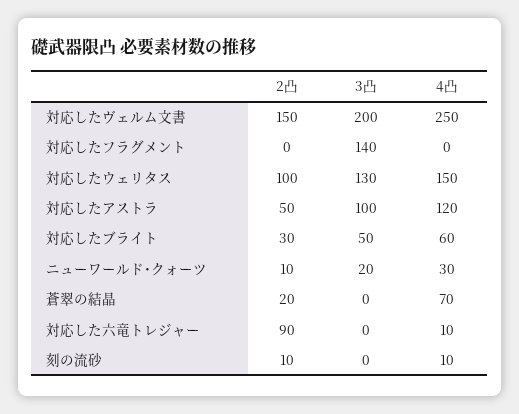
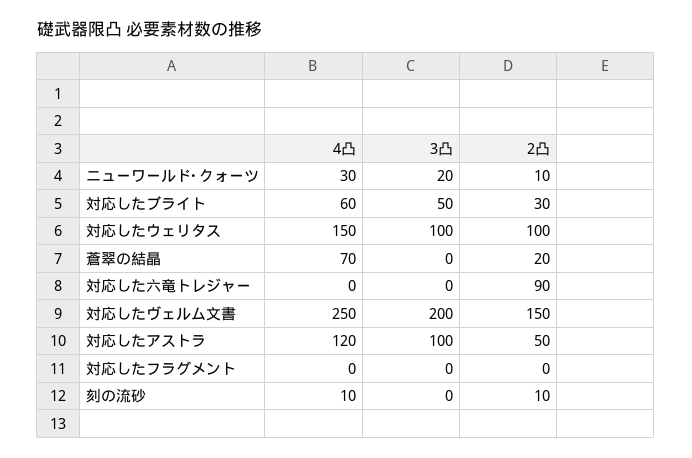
3凸, 対応したフラグメント: 140 -> 0
3凸, 対応したウェリタス: 130 -> 100
4凸, 対応した六竜トレジャー: 10 -> 0

